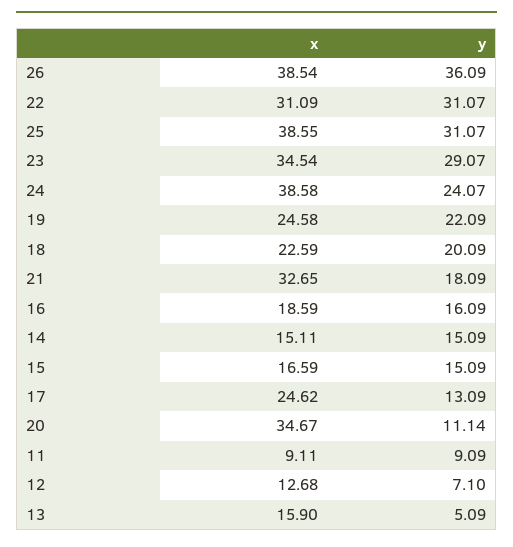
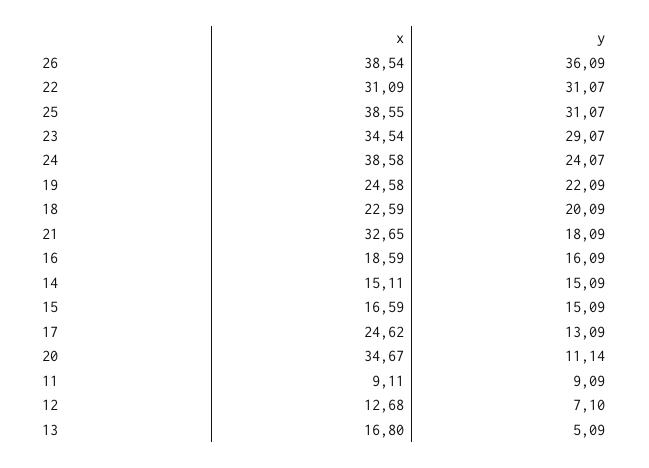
x, 13: 15.9 -> 16.8

